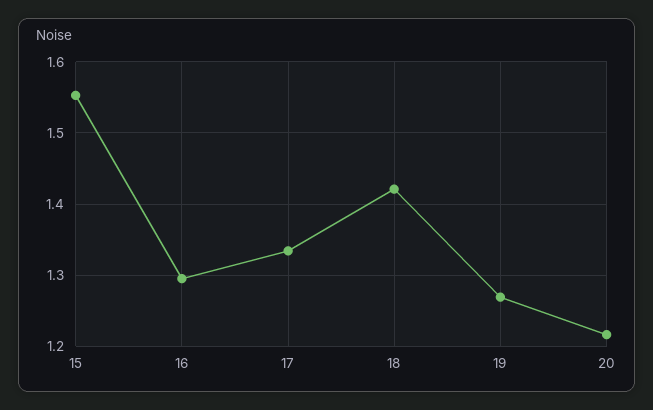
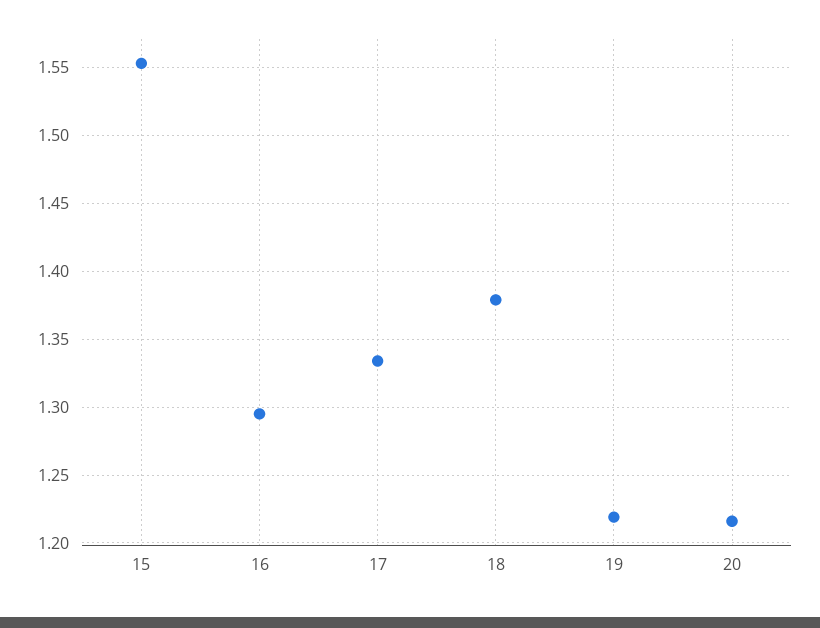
18: 1.42 -> 1.38
19: 1.27 -> 1.22

